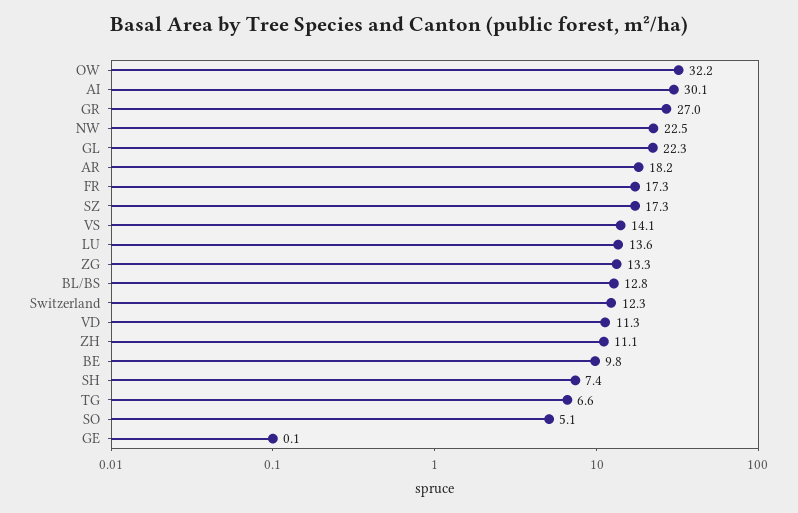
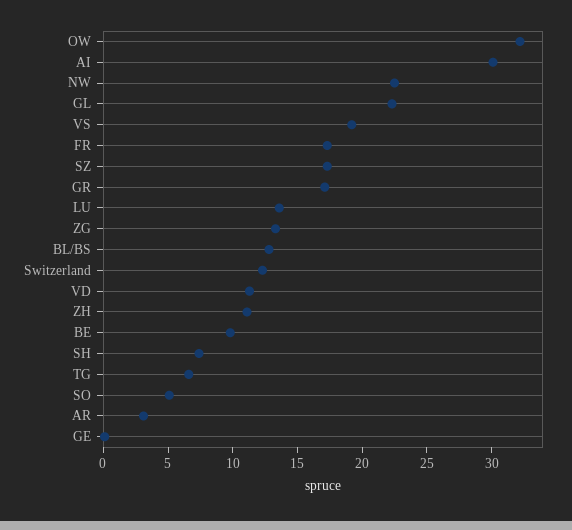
GR: 27 -> 17
AR: 18.2 -> 3
VS: 14.1 -> 19

